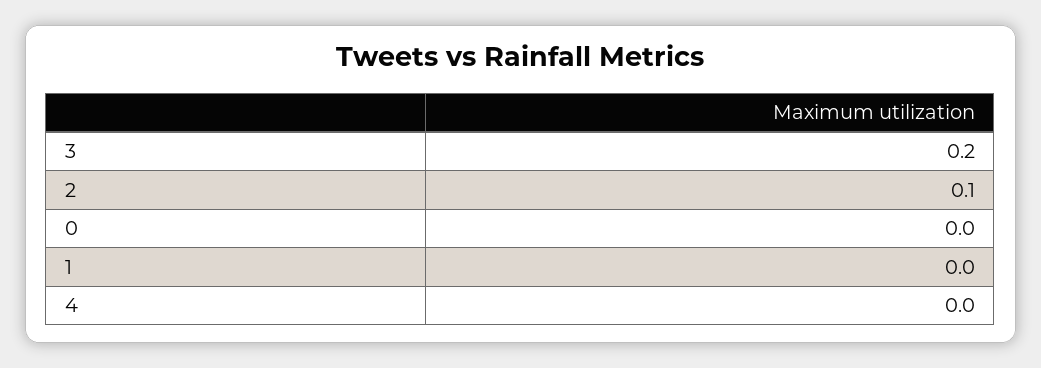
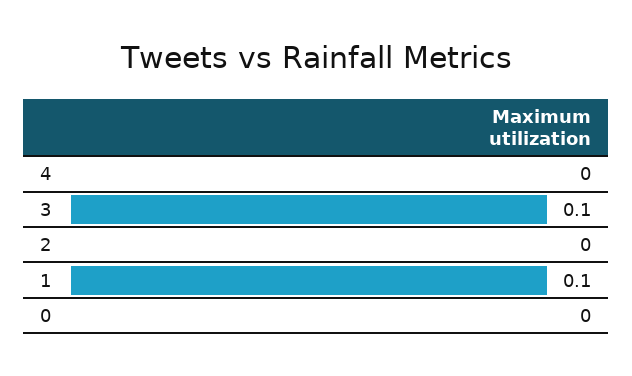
3: 0.2 -> 0.1
2: 0.1 -> 0
1: 0 -> 0.1

